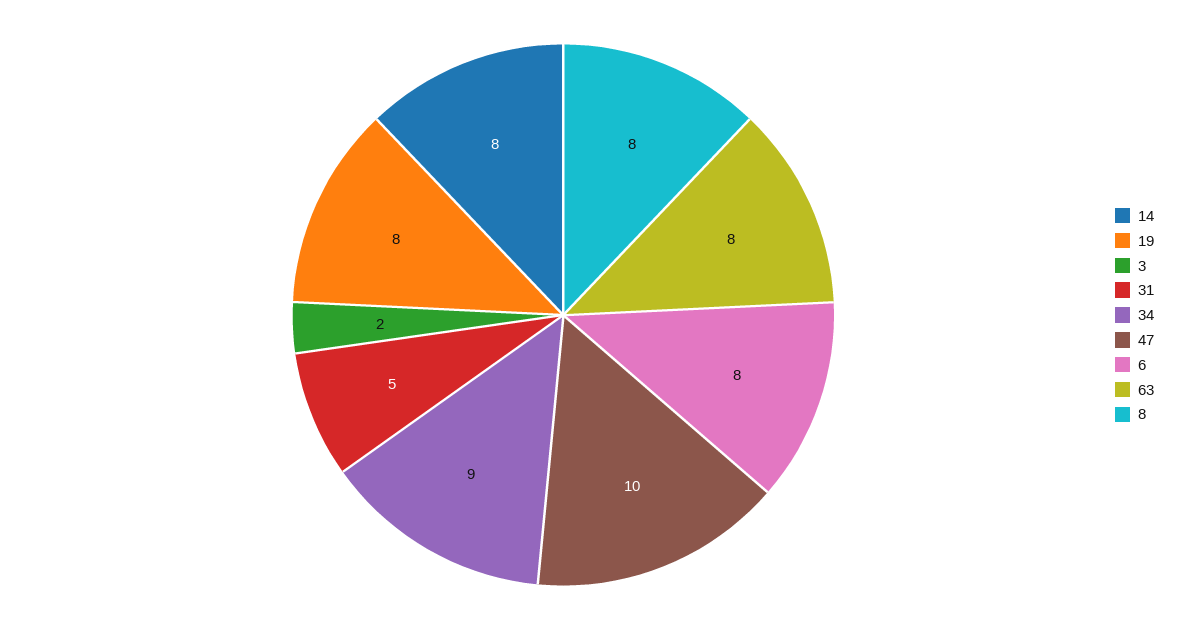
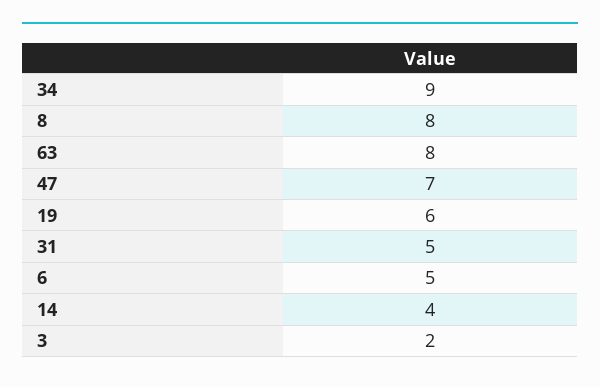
14: 8 -> 4
19: 8 -> 6
47: 10 -> 7
6: 8 -> 5

